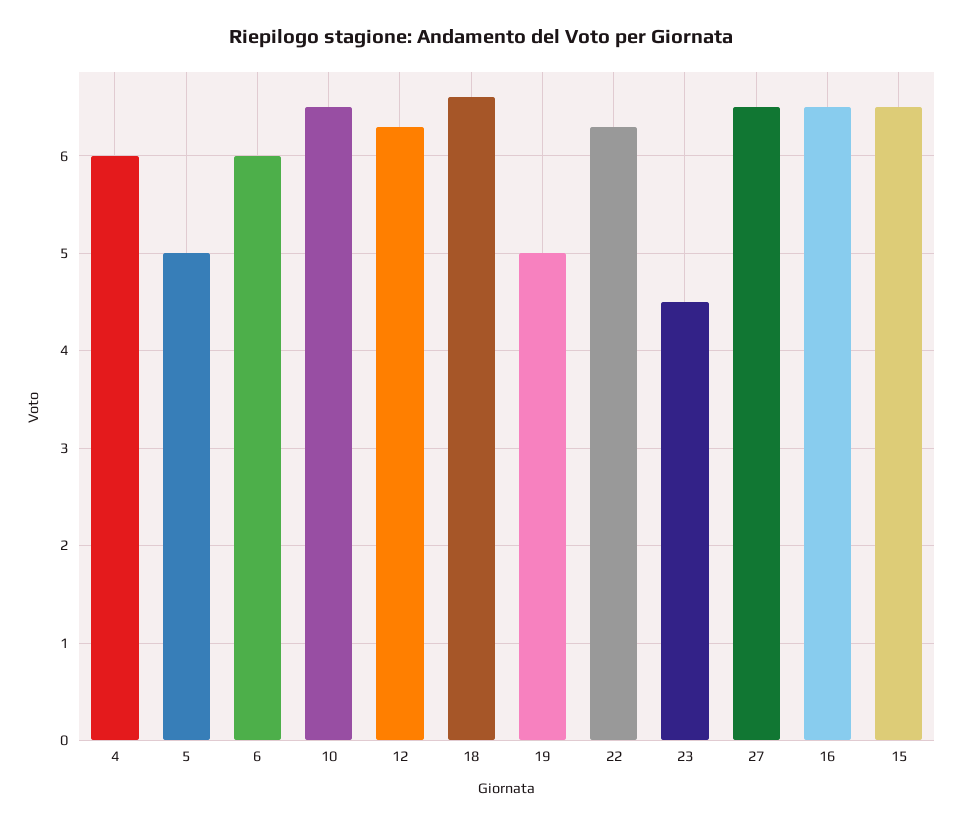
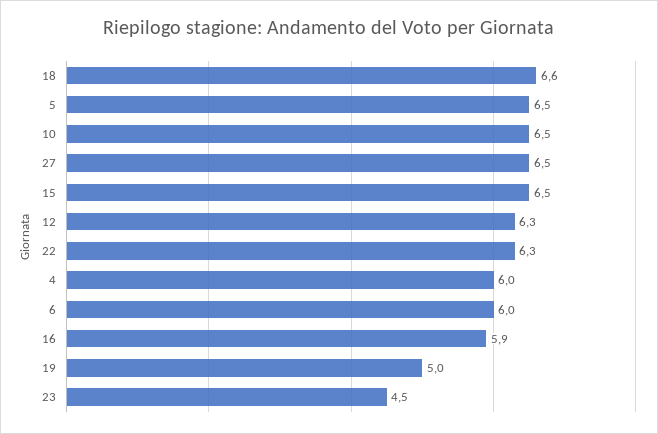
5: 5 -> 6.5
16: 6.5 -> 5.9

